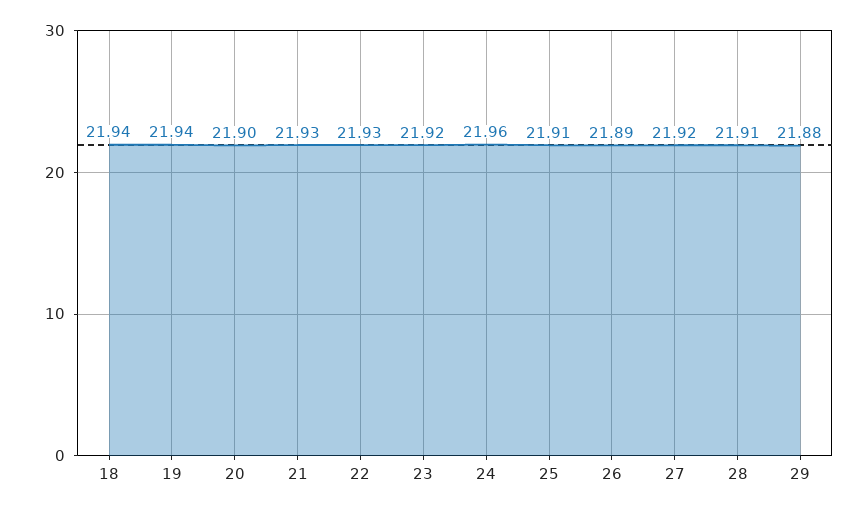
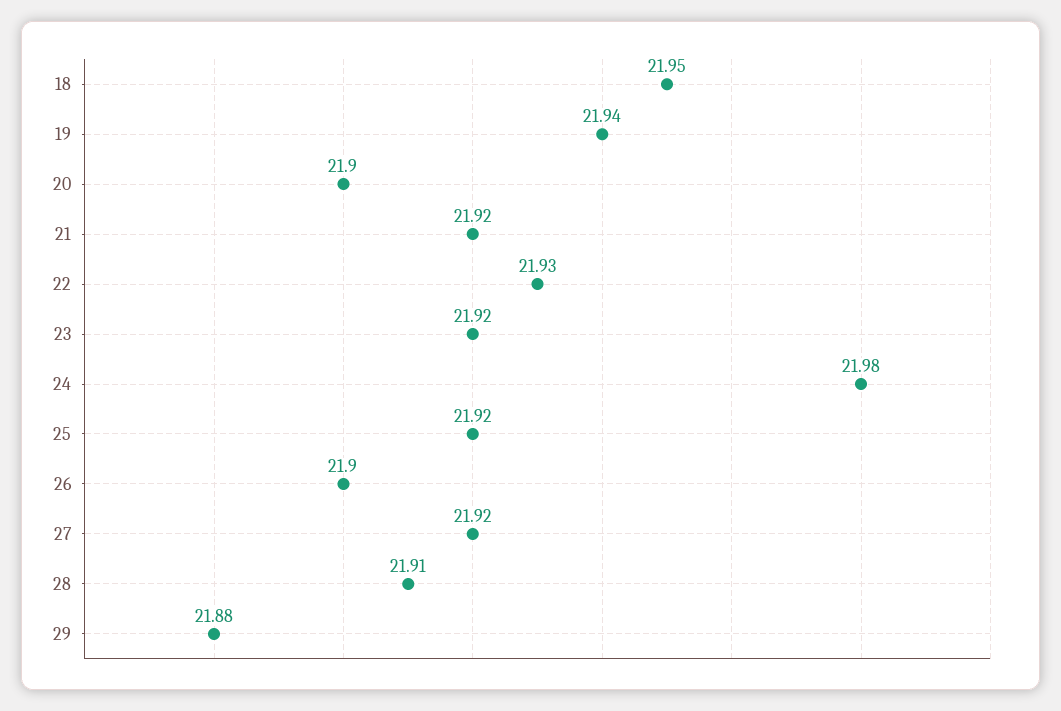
18: 21.94 -> 21.95
21: 21.93 -> 21.92
24: 21.96 -> 21.98
25: 21.91 -> 21.92
26: 21.89 -> 21.9

